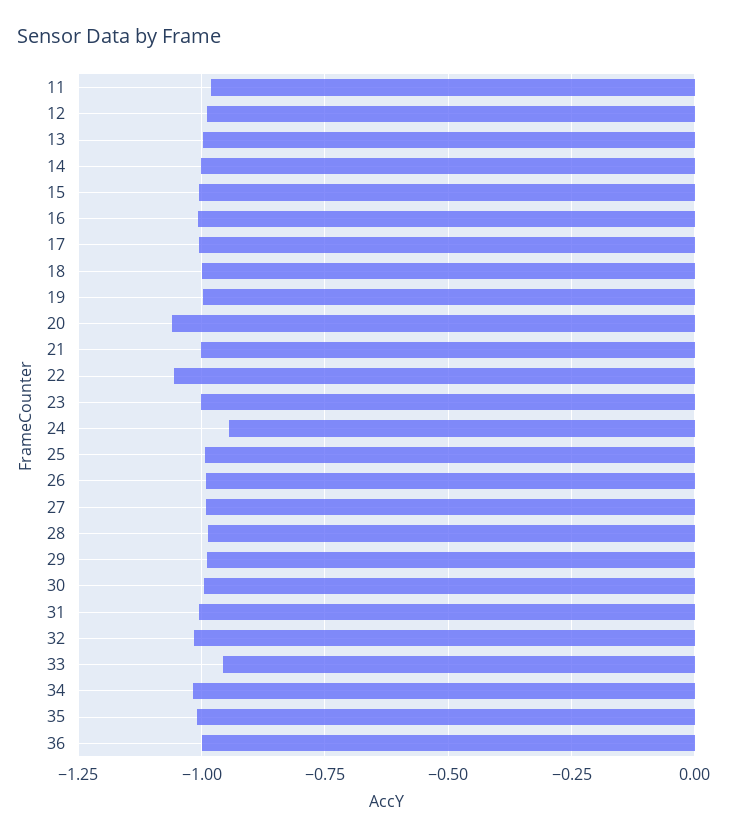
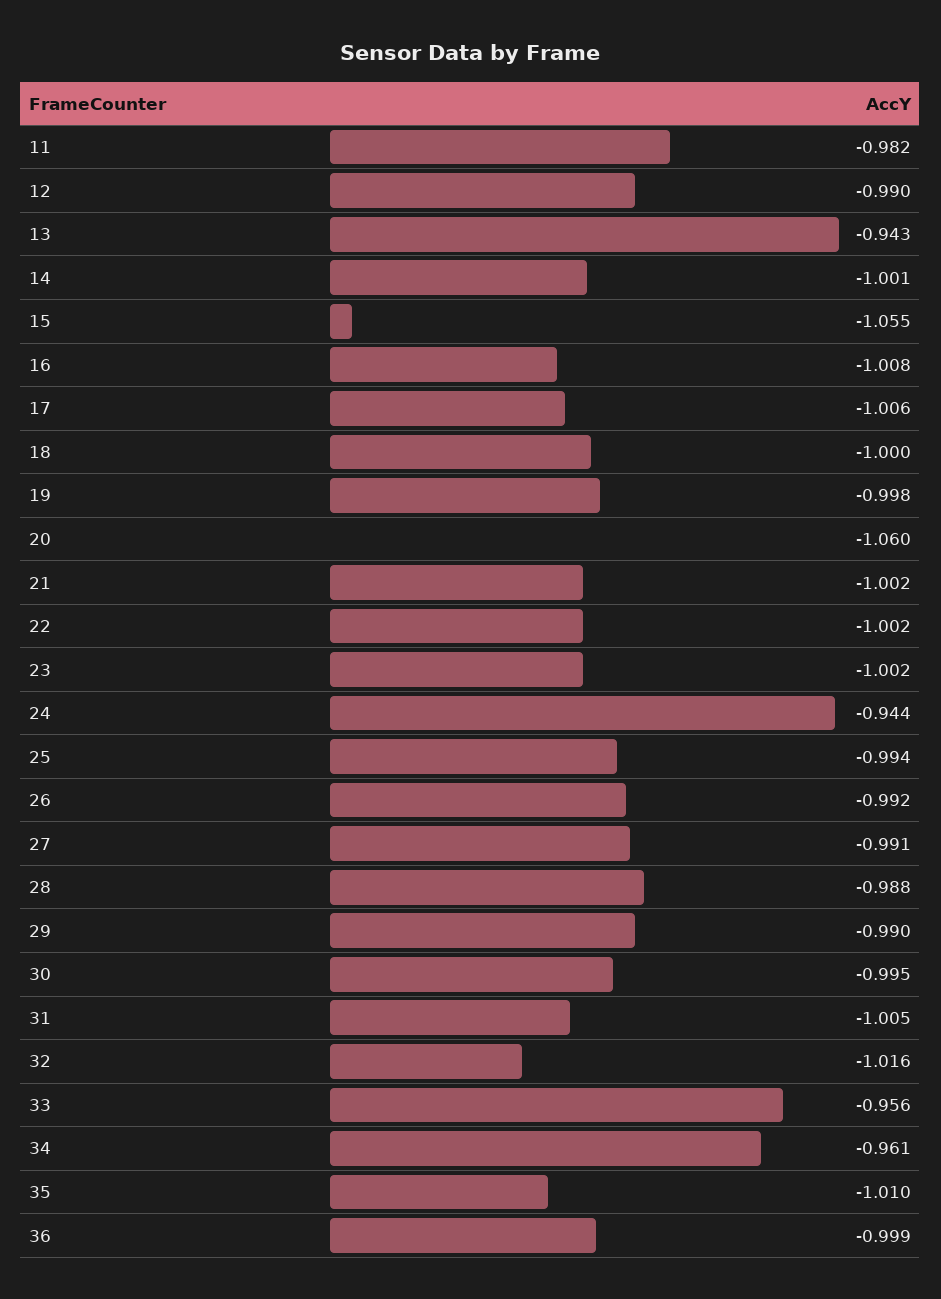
13: -1 -> -0.943
15: -1 -> -1.055
22: -1.05 -> -1.002
34: -1.025 -> -0.961

